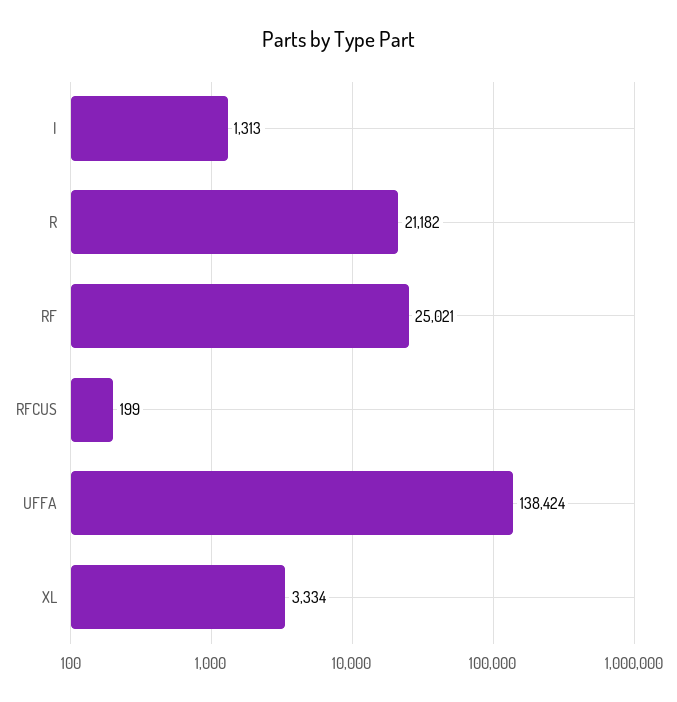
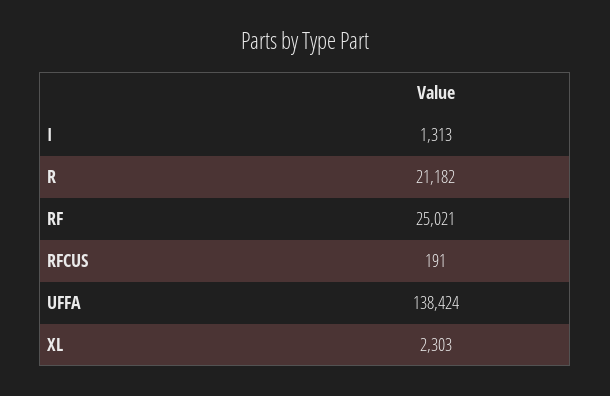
RFCUS: 199 -> 191
XL: 3334 -> 2303

